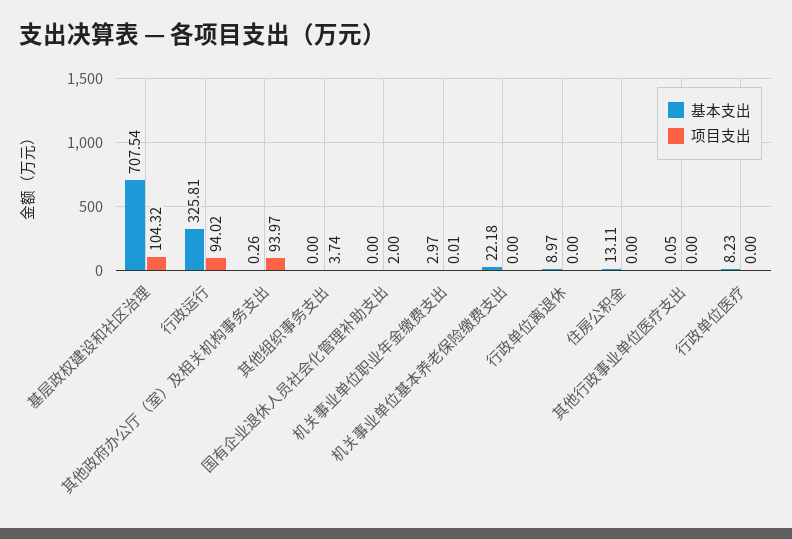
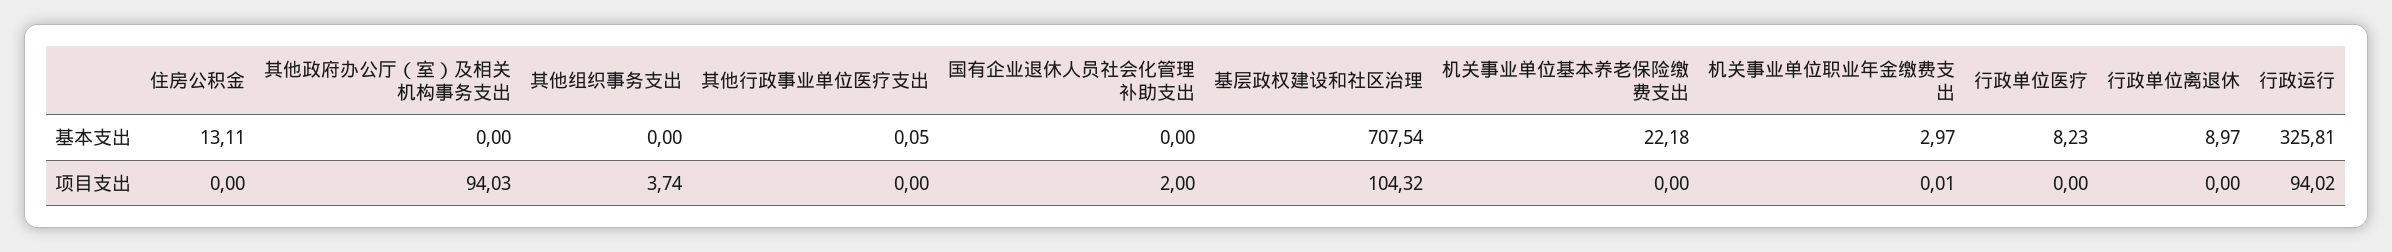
基本支出, 其他政府办公厅（室）及相关机构事务支出: 0.26 -> 0
项目支出, 其他政府办公厅（室）及相关机构事务支出: 93.97 -> 94.03

